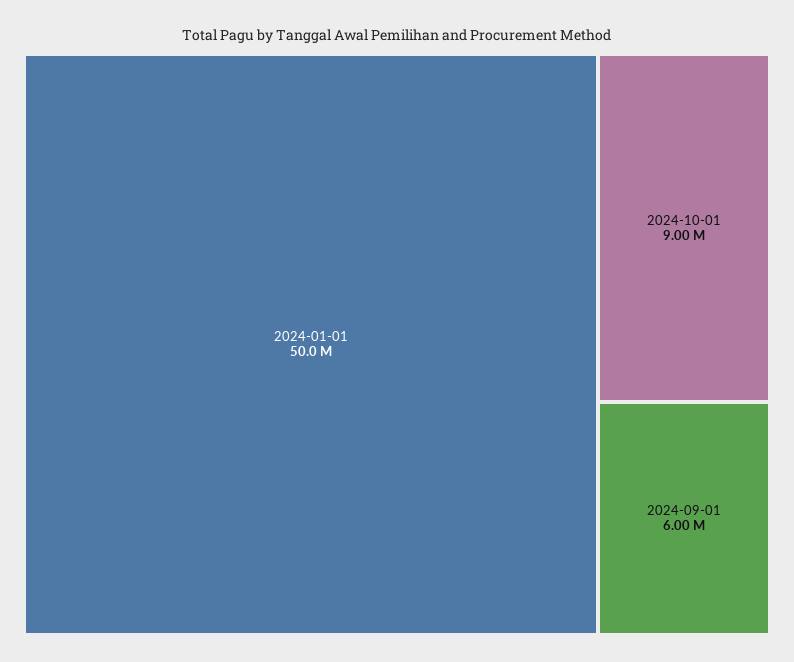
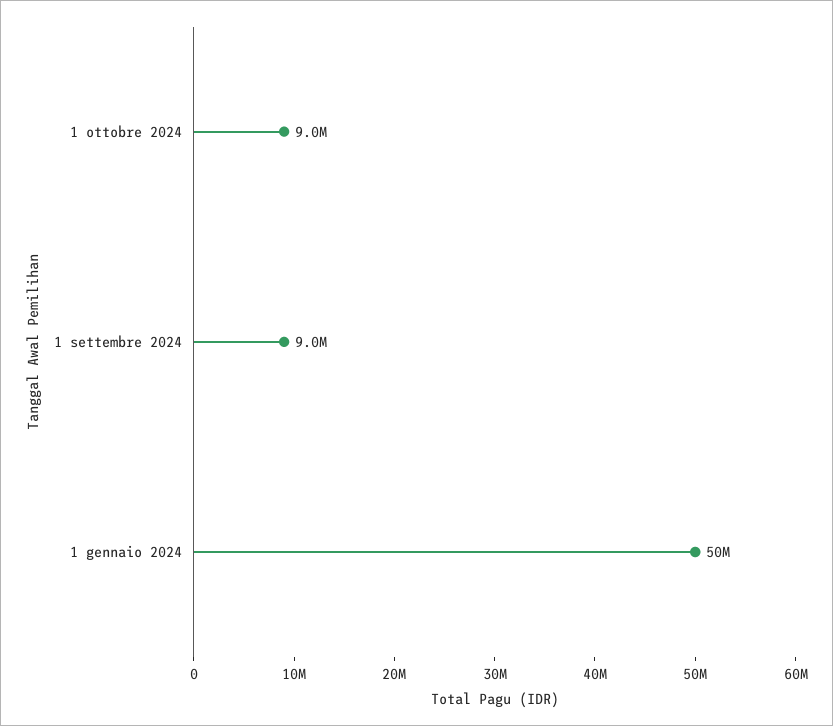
2024-09-01: 6000000 -> 9000000

